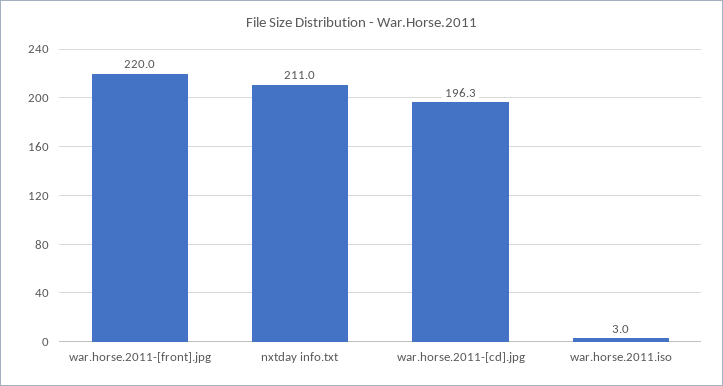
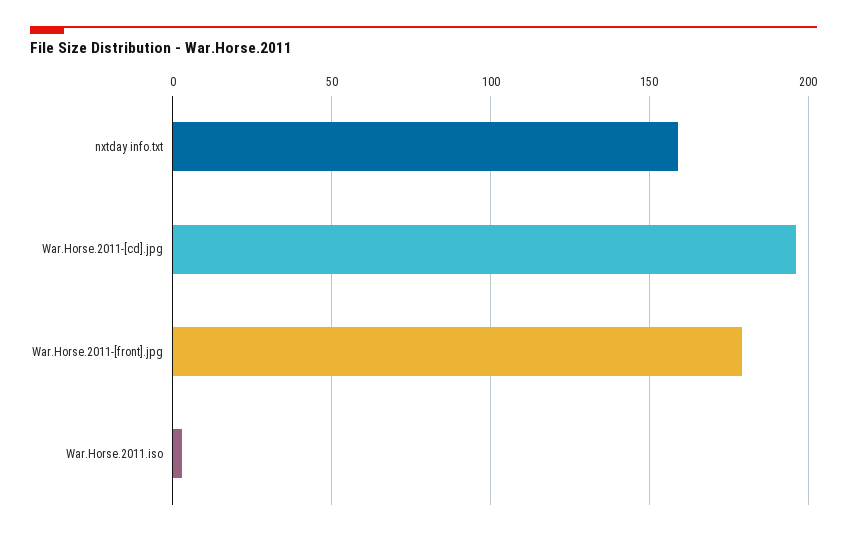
war.horse.2011-[front].jpg: 220 -> 180
nxtday info.txt: 211 -> 160

